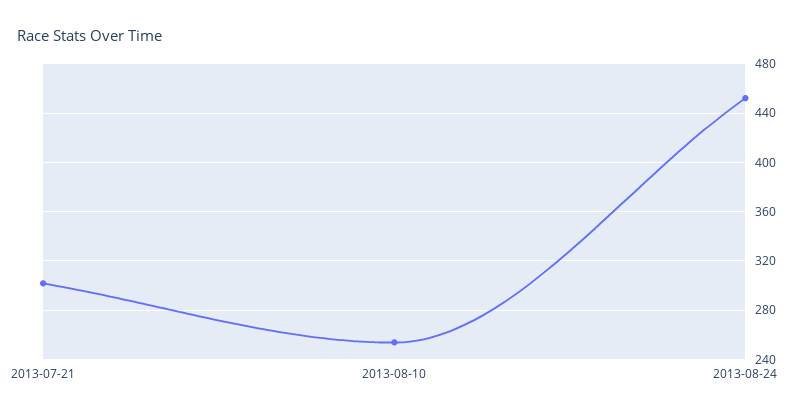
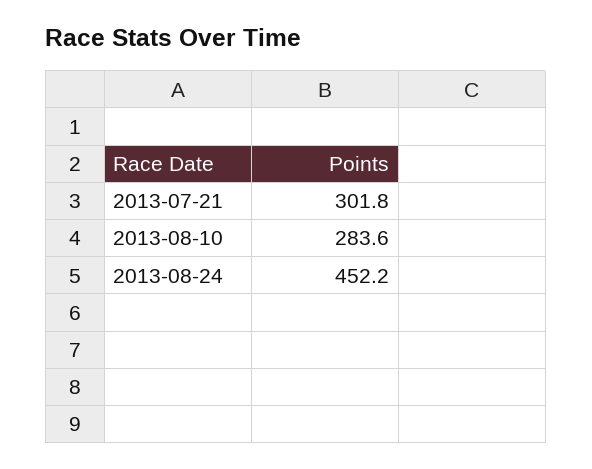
2013-08-10: 255 -> 283.6

